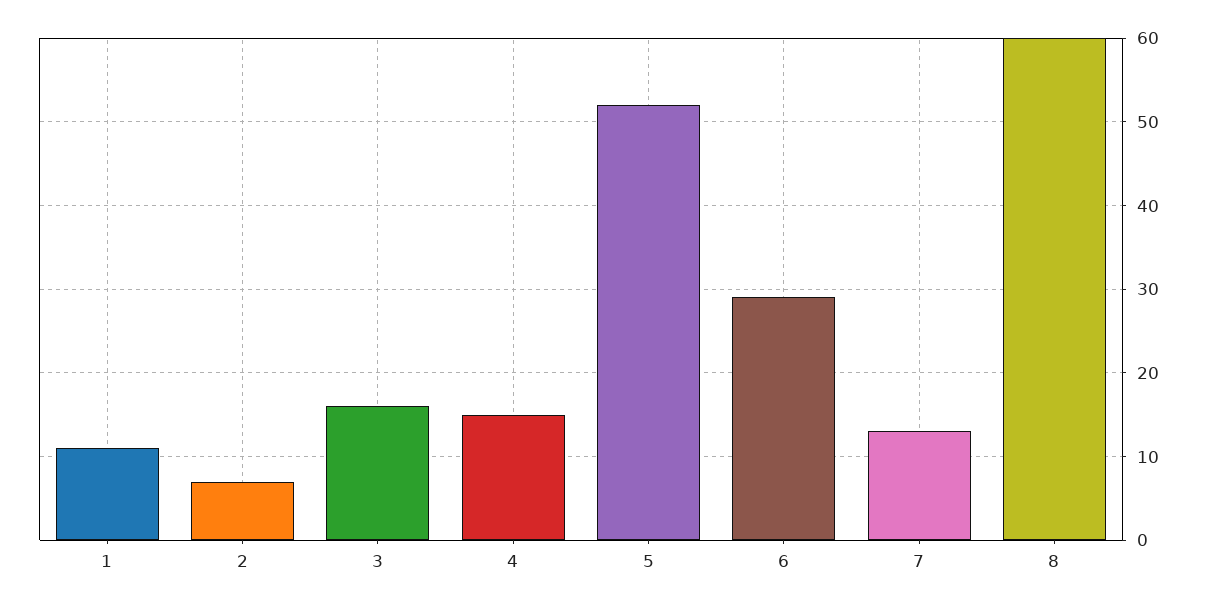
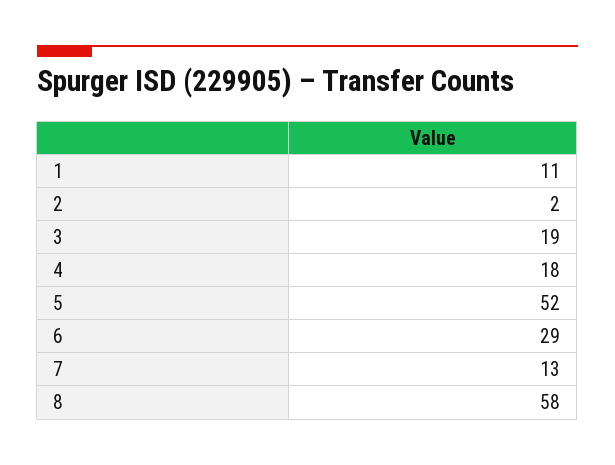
2: 7 -> 2
3: 16 -> 19
4: 15 -> 18
8: 60 -> 58

